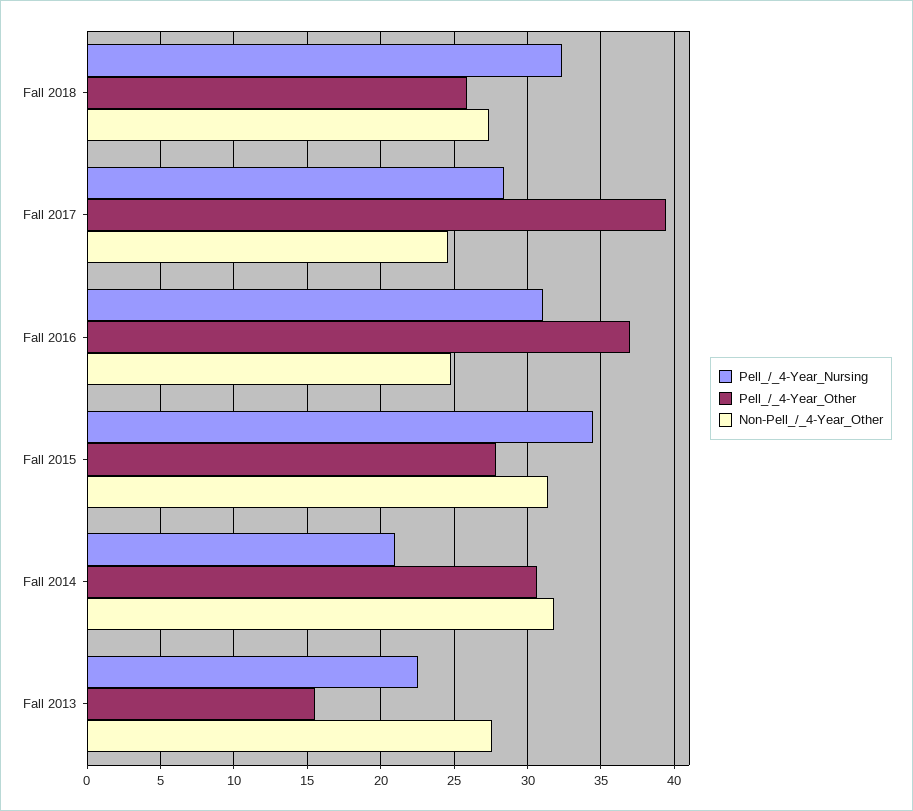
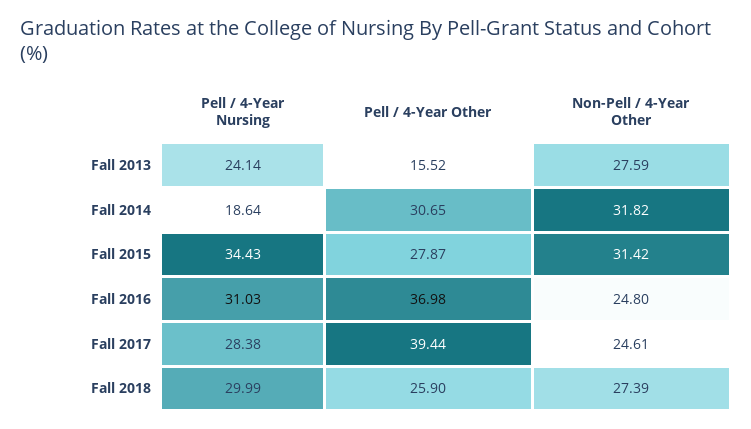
Pell_/_4-Year_Nursing, Fall 2018: 32.5 -> 29.99
Pell_/_4-Year_Nursing, Fall 2014: 21 -> 18.64
Pell_/_4-Year_Nursing, Fall 2013: 22.5 -> 24.14

